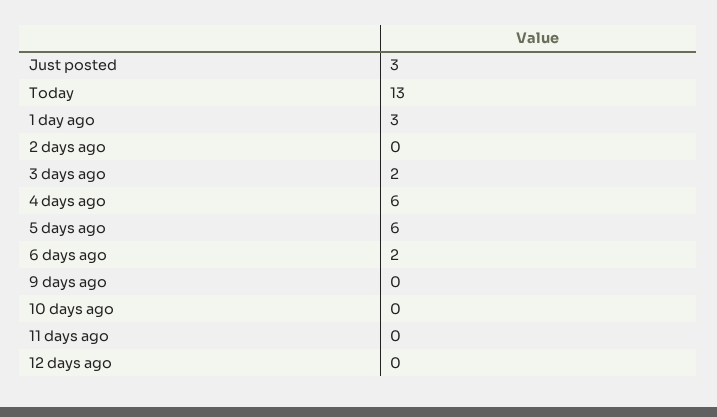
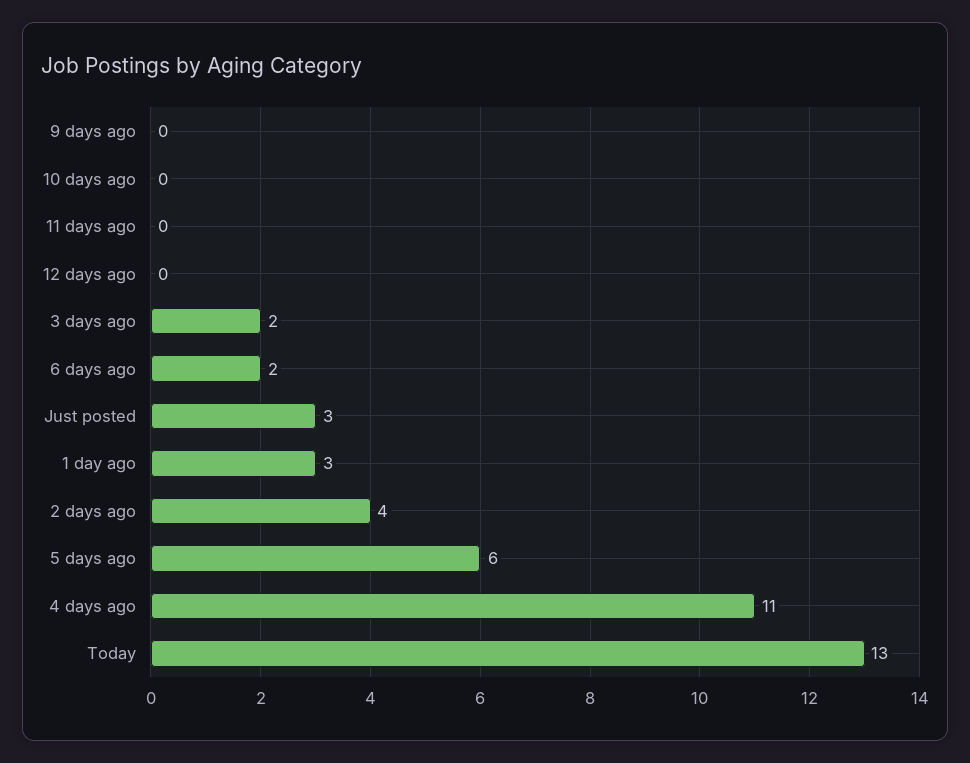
2 days ago: 0 -> 4
4 days ago: 6 -> 11

